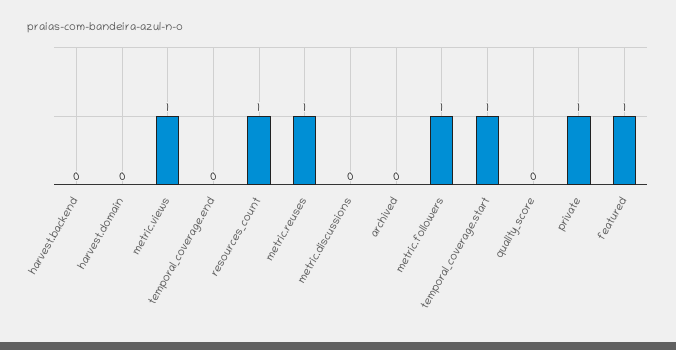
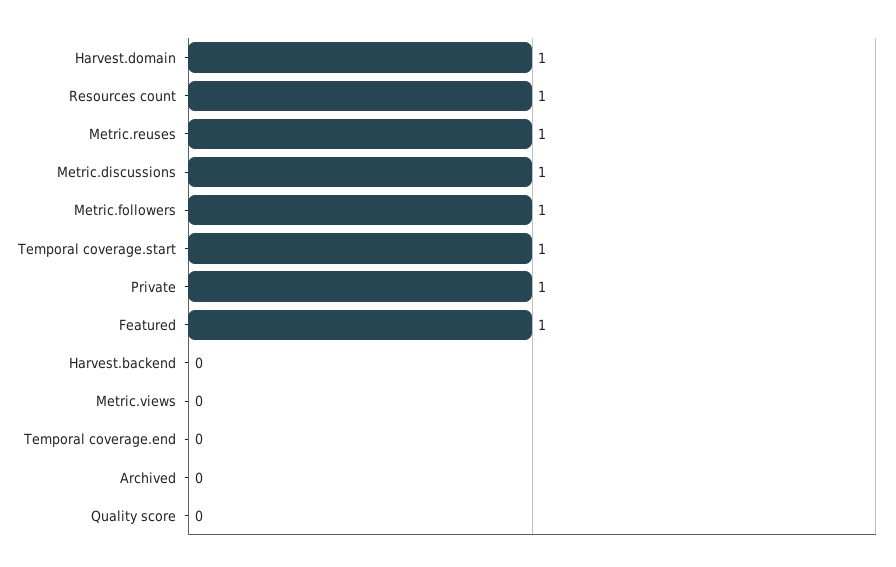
harvest.domain: 0 -> 1
metric.views: 1 -> 0
metric.discussions: 0 -> 1

